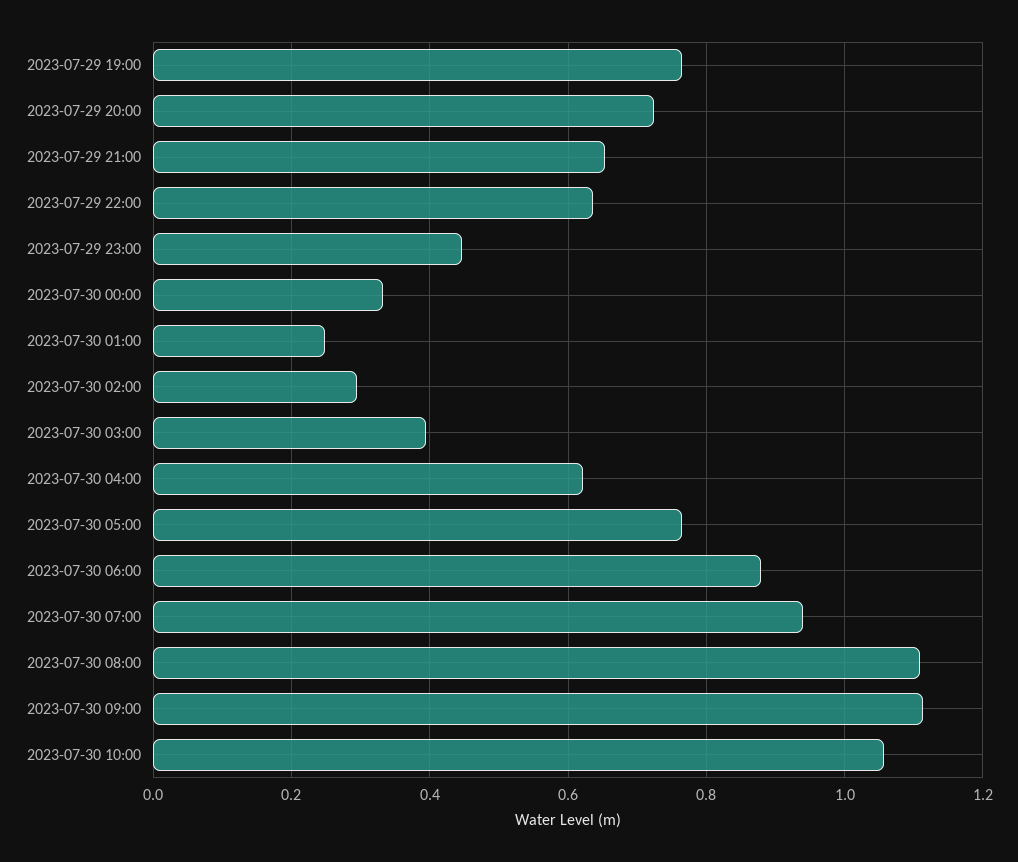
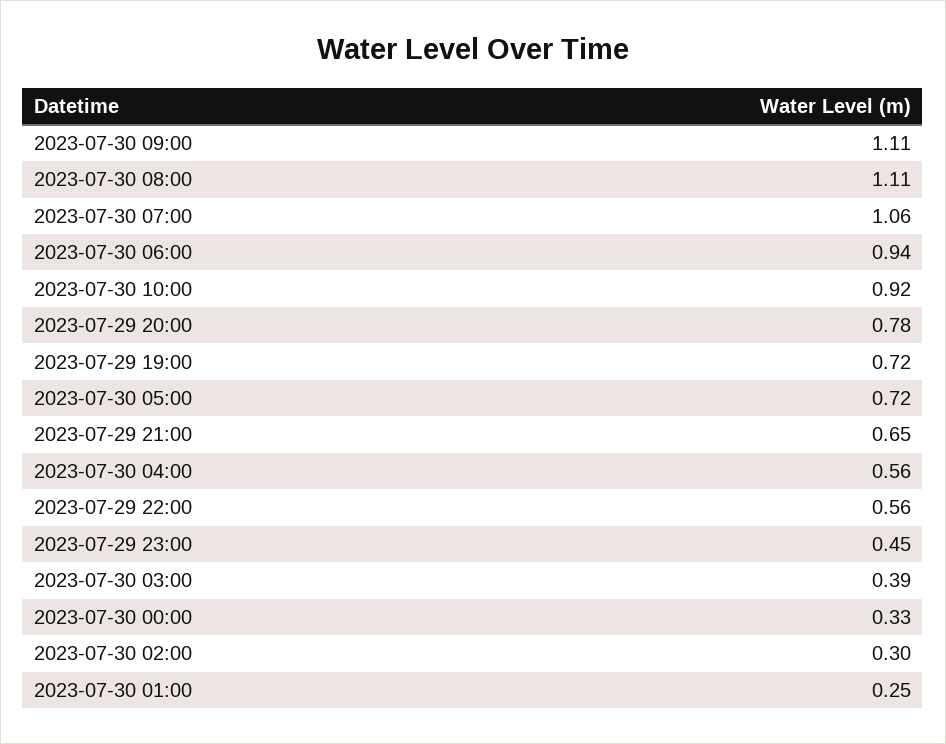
2023-07-29 19:00: 0.76 -> 0.72
2023-07-29 20:00: 0.72 -> 0.78
2023-07-29 22:00: 0.64 -> 0.56
2023-07-30 04:00: 0.62 -> 0.56
2023-07-30 05:00: 0.76 -> 0.72
2023-07-30 06:00: 0.88 -> 0.94
2023-07-30 07:00: 0.94 -> 1.06
2023-07-30 10:00: 1.06 -> 0.92

